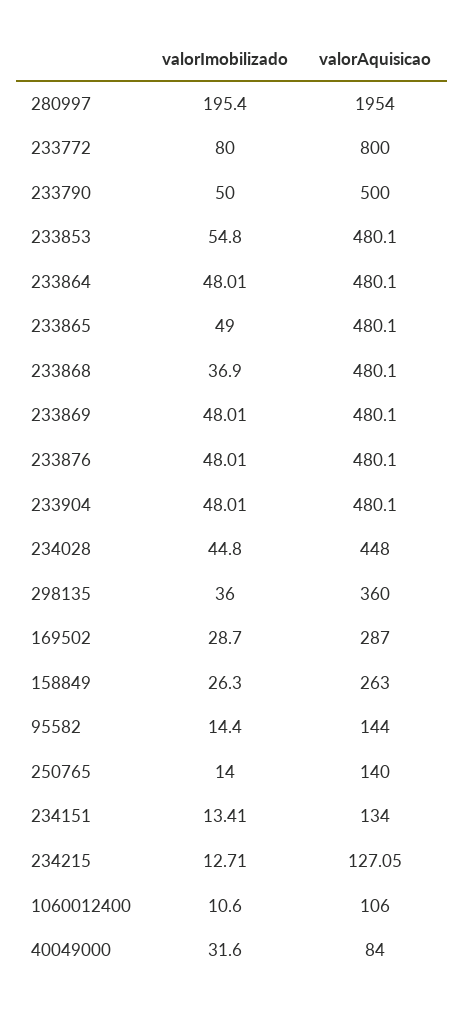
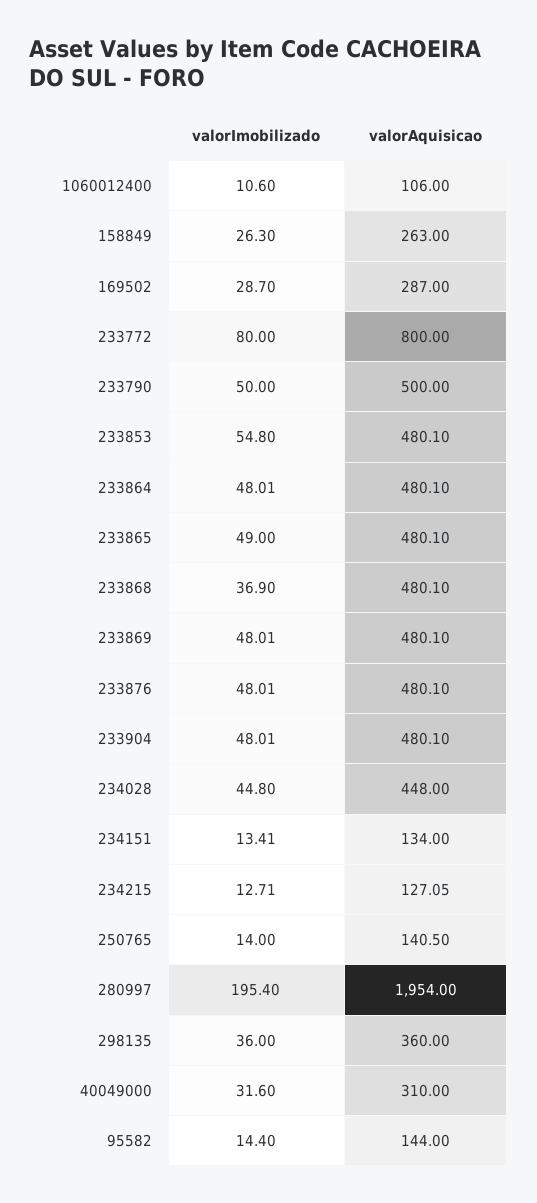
valorAquisicao, 250765: 140 -> 140.5
valorAquisicao, 40049000: 84 -> 310

